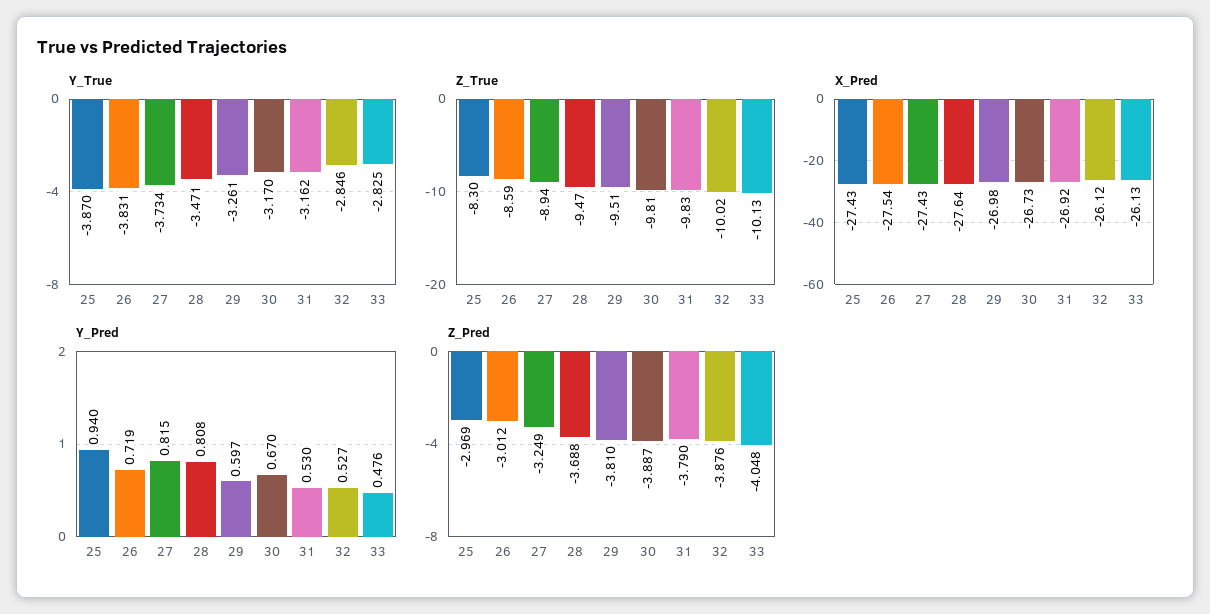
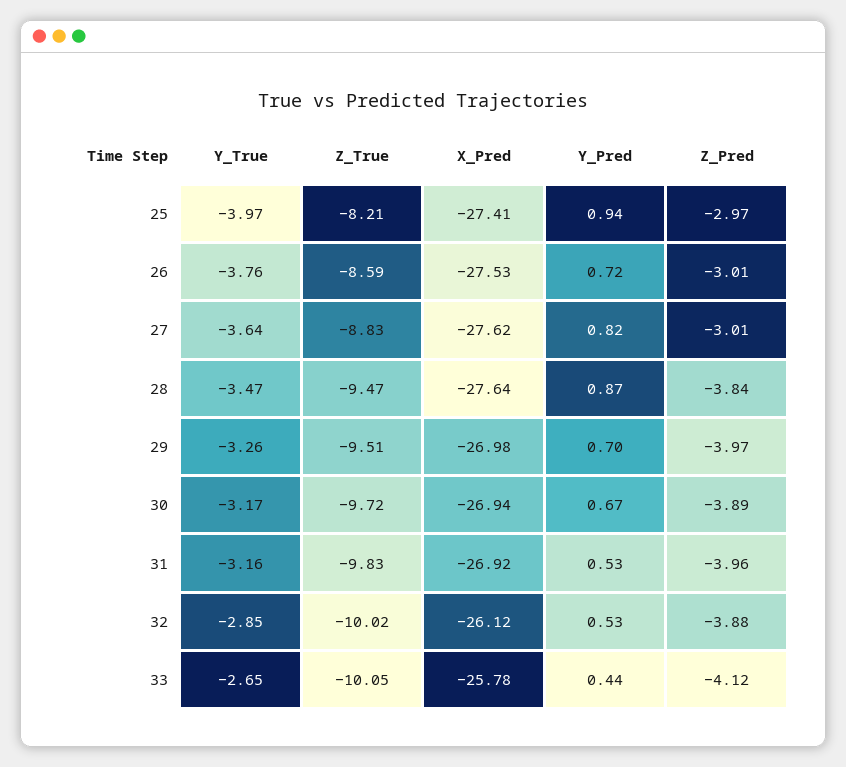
Y_True, 25: -3.87 -> -3.97
Y_True, 26: -3.831 -> -3.76
Y_True, 27: -3.734 -> -3.64
Y_True, 33: -2.825 -> -2.65
Z_True, 25: -8.3 -> -8.21
Z_True, 27: -8.94 -> -8.83
Z_True, 30: -9.81 -> -9.72
Z_True, 33: -10.13 -> -10.05
X_Pred, 25: -27.43 -> -27.41
X_Pred, 26: -27.54 -> -27.53
X_Pred, 27: -27.43 -> -27.62
X_Pred, 30: -26.73 -> -26.94
X_Pred, 33: -26.13 -> -25.78
Y_Pred, 28: 0.808 -> 0.87
Y_Pred, 29: 0.597 -> 0.7
Y_Pred, 33: 0.476 -> 0.44
Z_Pred, 27: -3.249 -> -3.01
Z_Pred, 28: -3.688 -> -3.84
Z_Pred, 29: -3.81 -> -3.97
Z_Pred, 31: -3.79 -> -3.96
Z_Pred, 33: -4.048 -> -4.12

